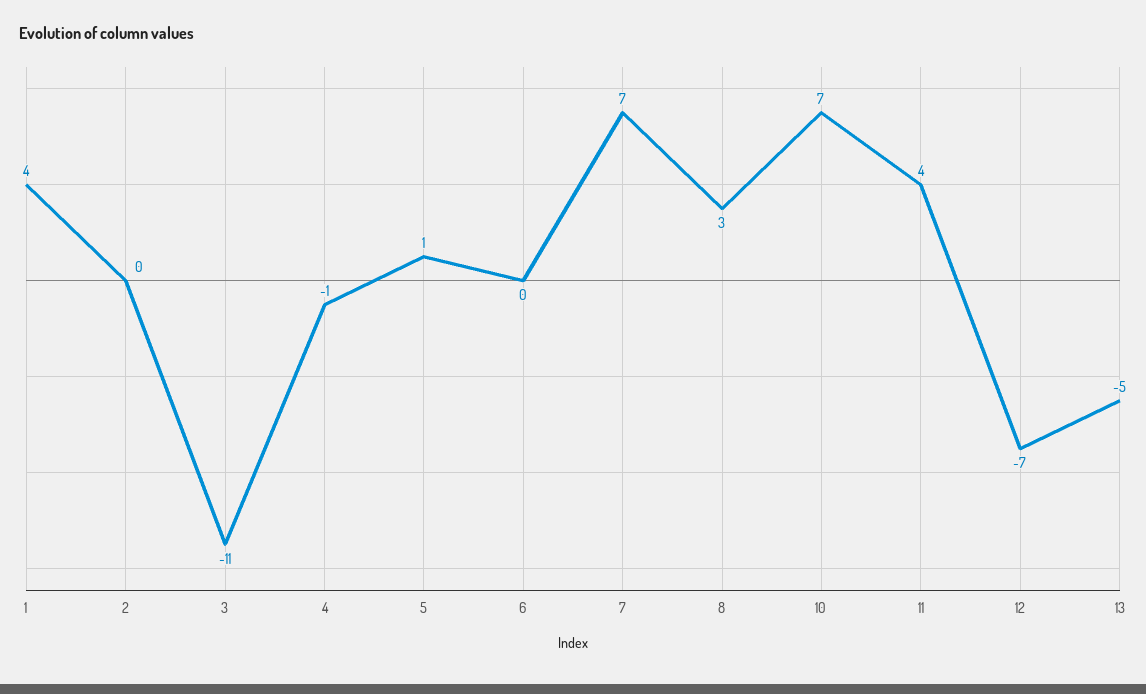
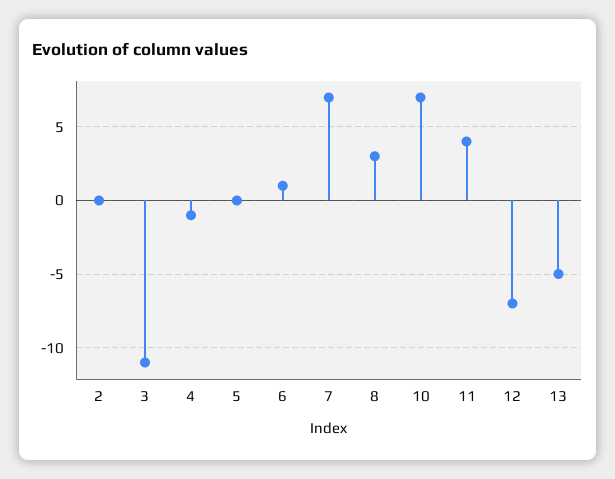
1: 4 -> none
5: 1 -> 0
6: 0 -> 1

